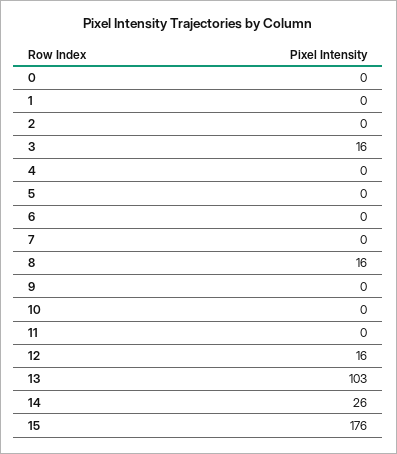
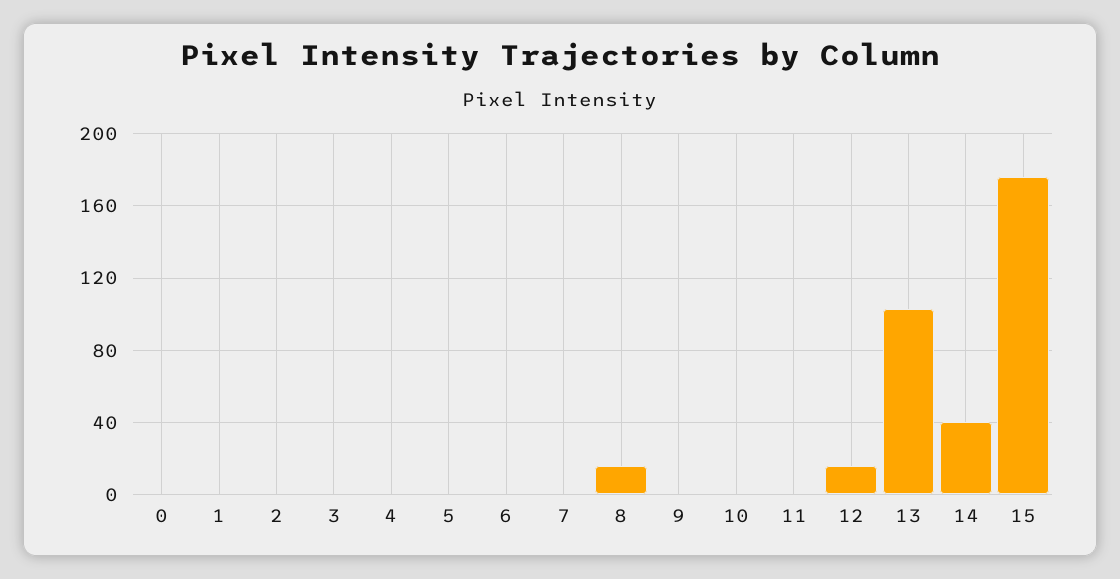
3: 16 -> 0
14: 26 -> 40

